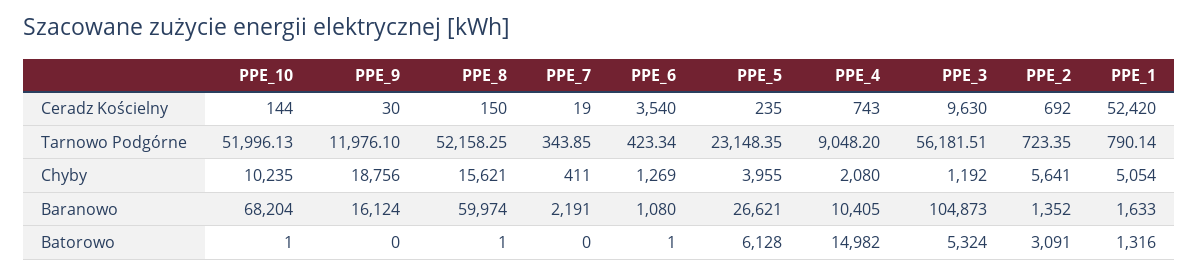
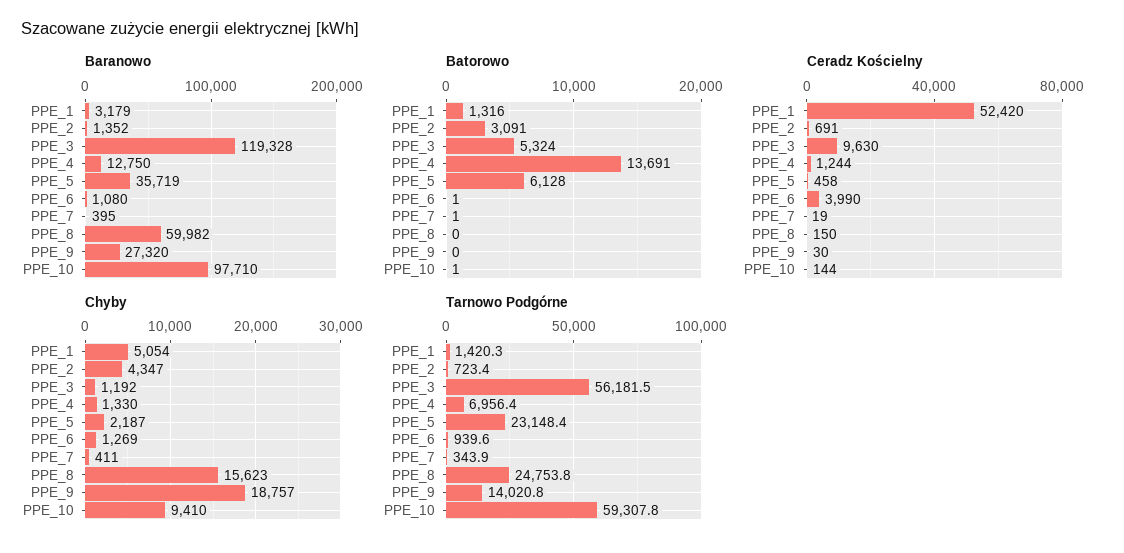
Ceradz Kościelny, PPE_6: 3540 -> 3990
Ceradz Kościelny, PPE_5: 235 -> 458
Ceradz Kościelny, PPE_4: 743 -> 1244
Ceradz Kościelny, PPE_2: 692 -> 691
Tarnowo Podgórne, PPE_10: 51996.13 -> 59307.8
Tarnowo Podgórne, PPE_9: 11976.1 -> 14020.8
Tarnowo Podgórne, PPE_8: 52158.25 -> 24753.8
Tarnowo Podgórne, PPE_6: 423.34 -> 939.6
Tarnowo Podgórne, PPE_4: 9048.2 -> 6956.4
Tarnowo Podgórne, PPE_1: 790.14 -> 1420.3
Chyby, PPE_10: 10235 -> 9410
Chyby, PPE_9: 18756 -> 18757
Chyby, PPE_8: 15621 -> 15623
Chyby, PPE_5: 3955 -> 2187
Chyby, PPE_4: 2080 -> 1330
Chyby, PPE_2: 5641 -> 4347
Baranowo, PPE_10: 68204 -> 97710
Baranowo, PPE_9: 16124 -> 27320
Baranowo, PPE_8: 59974 -> 59982
Baranowo, PPE_7: 2191 -> 395
Baranowo, PPE_5: 26621 -> 35719
Baranowo, PPE_4: 10405 -> 12750
Baranowo, PPE_3: 104873 -> 119328
Baranowo, PPE_1: 1633 -> 3179
Batorowo, PPE_8: 1 -> 0
Batorowo, PPE_7: 0 -> 1
Batorowo, PPE_4: 14982 -> 13691

